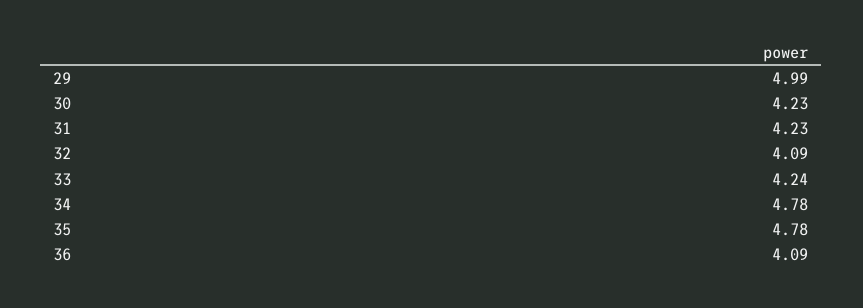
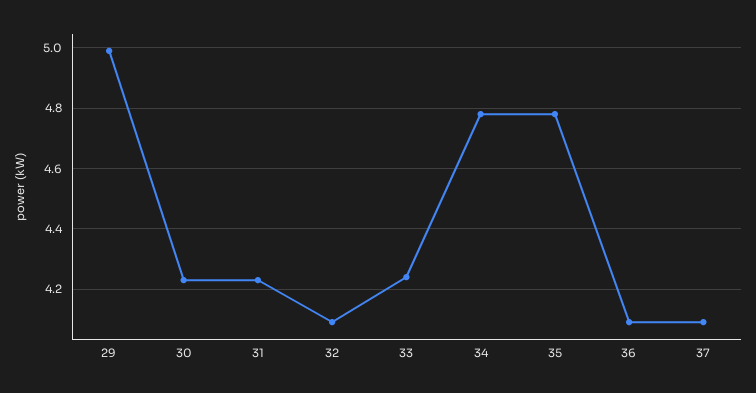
37: none -> 4.1

